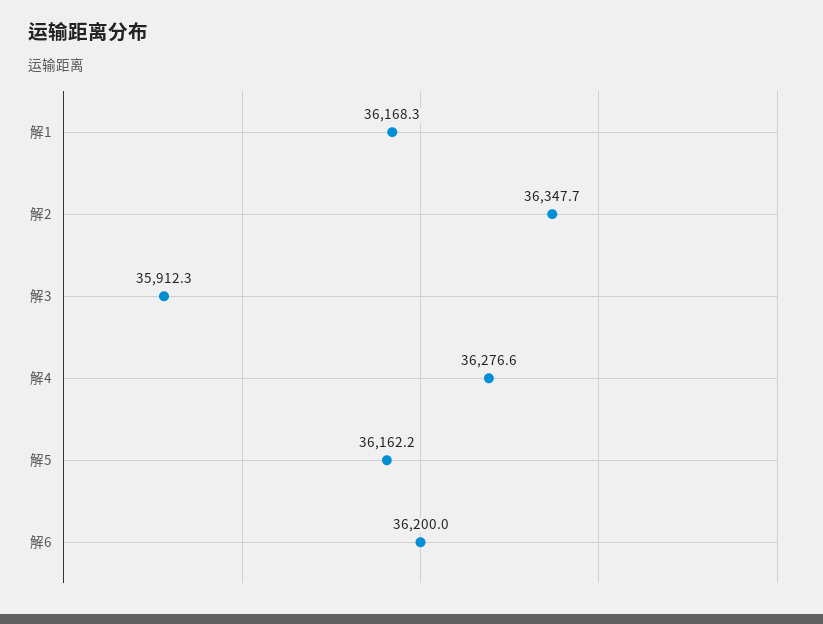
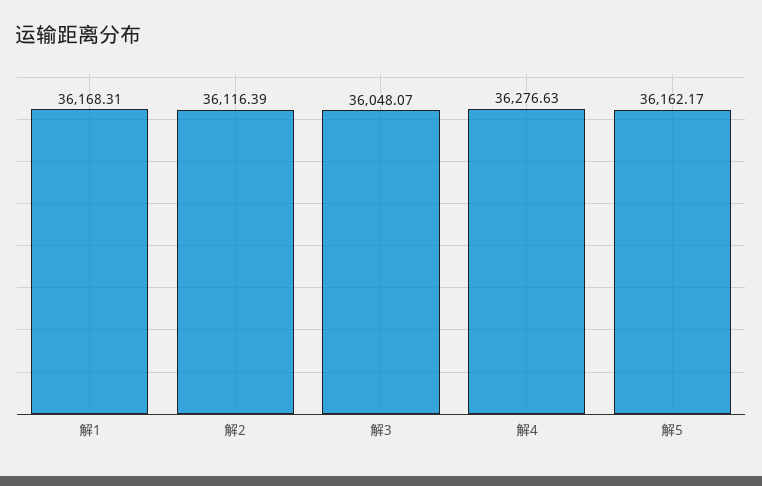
解2: 36347.7 -> 36116.39
解3: 35912.3 -> 36048.07
解6: 36200 -> none

